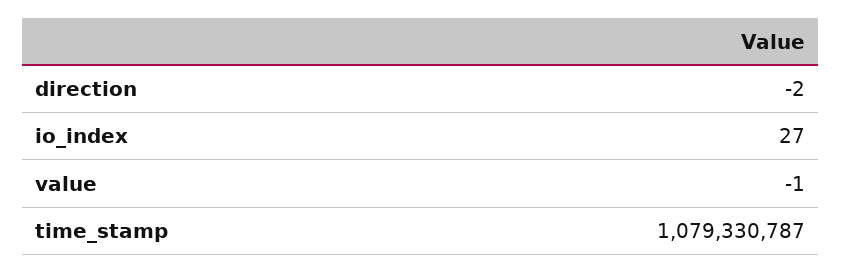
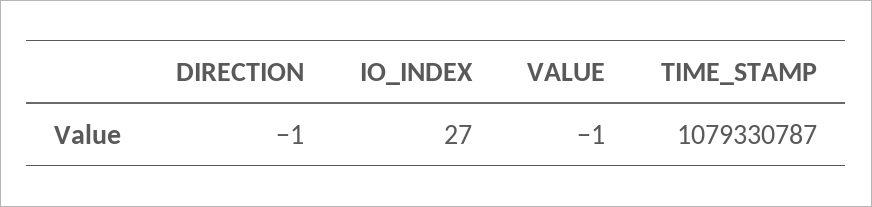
direction: -2 -> -1

